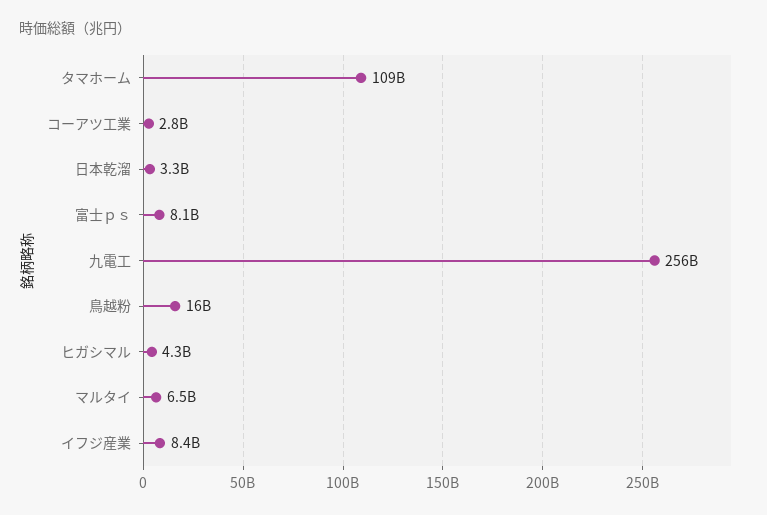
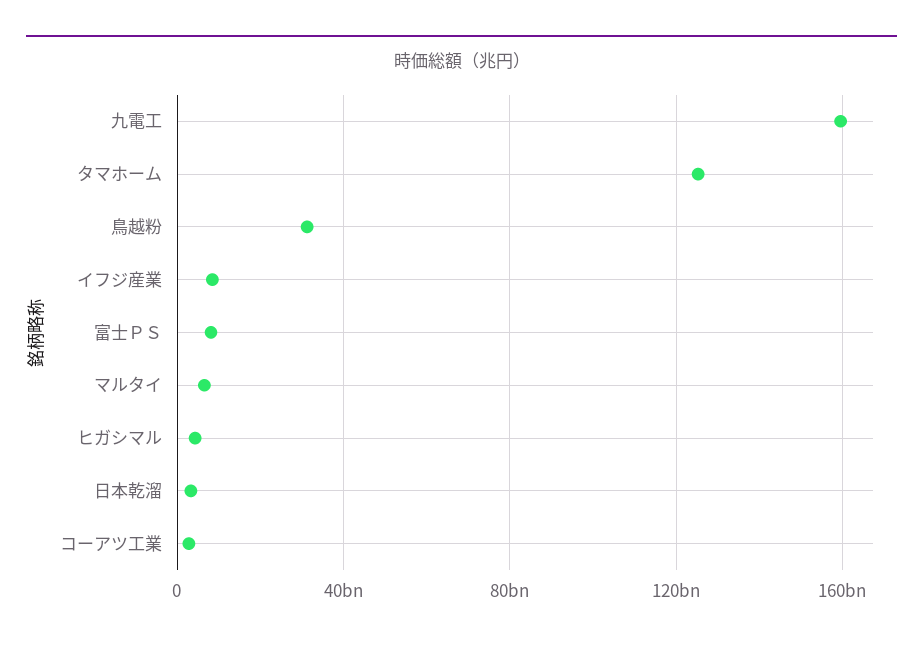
タマホーム: 109000000000 -> 125000000000
九電工: 256000000000 -> 160000000000
鳥越粉: 16000000000 -> 30000000000

